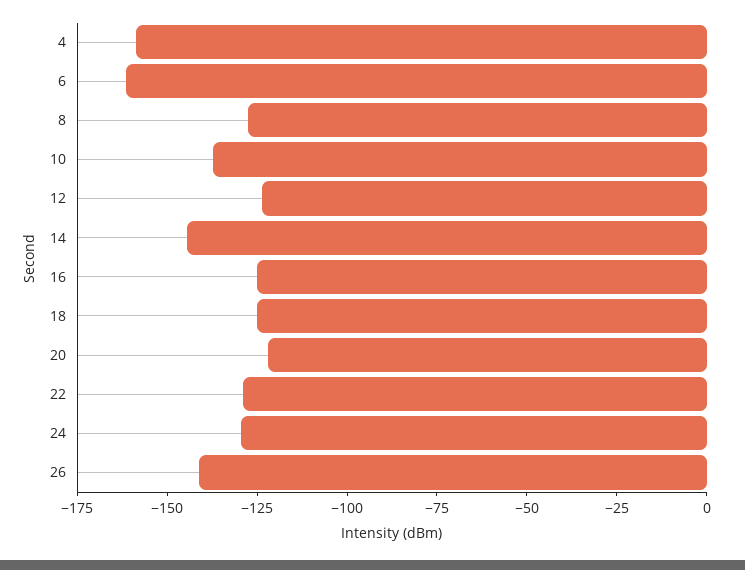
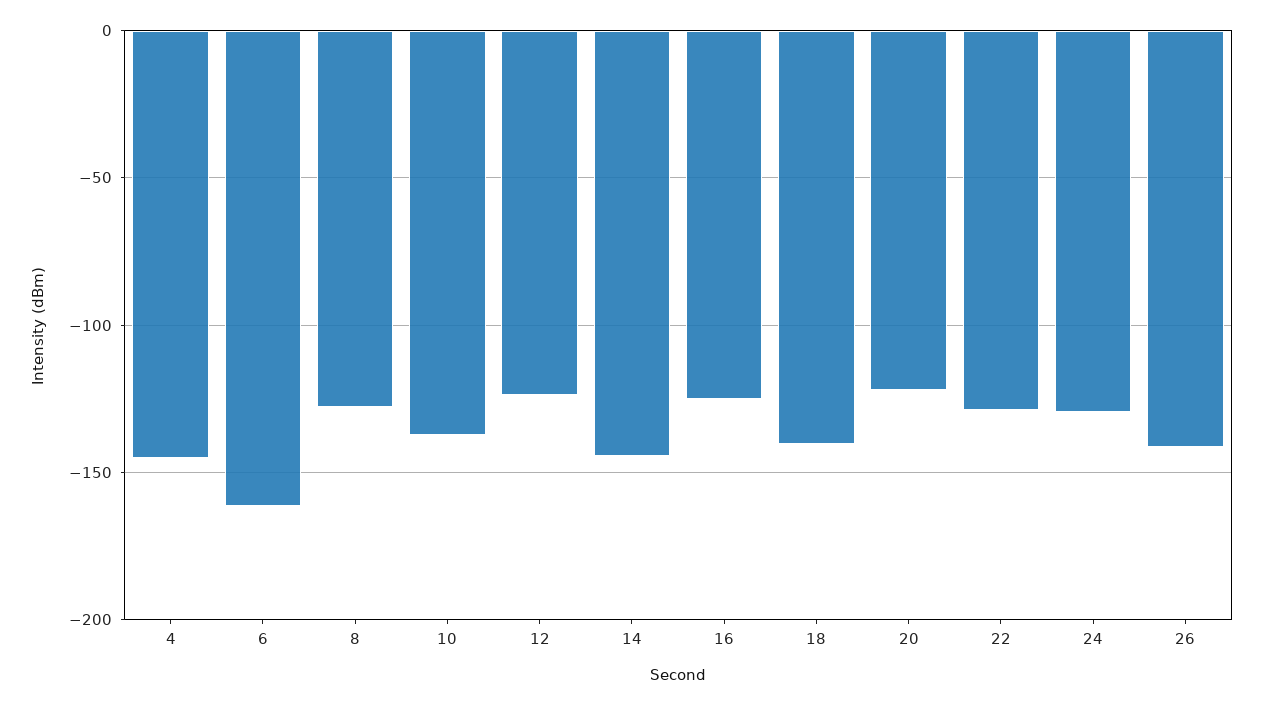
4: -160 -> -145
18: -125 -> -140

